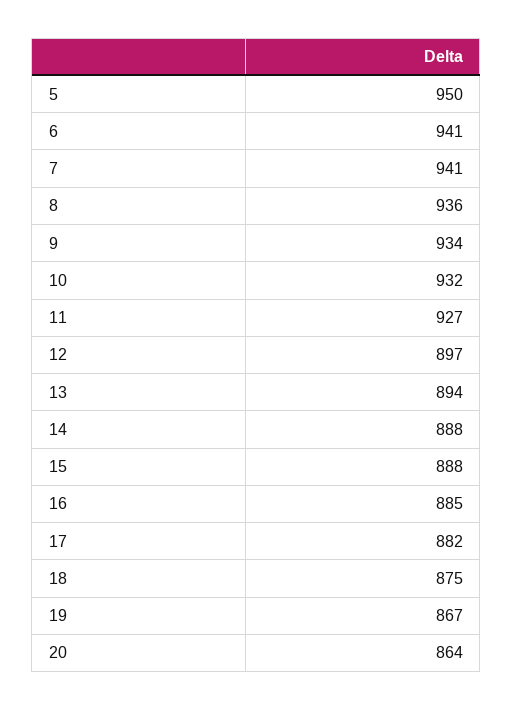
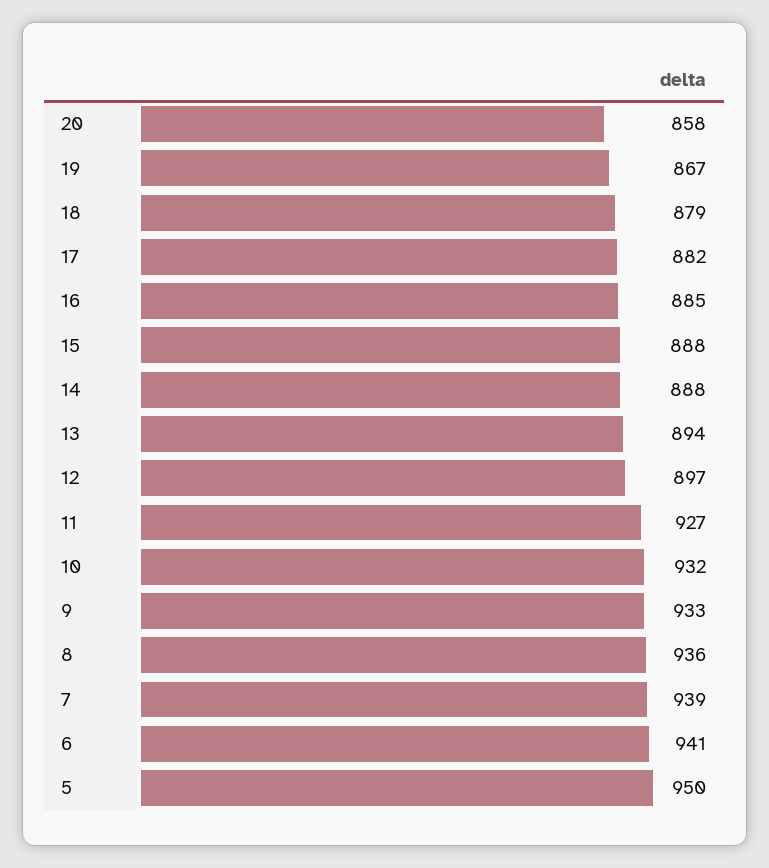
7: 941 -> 939
9: 934 -> 933
18: 875 -> 879
20: 864 -> 858

